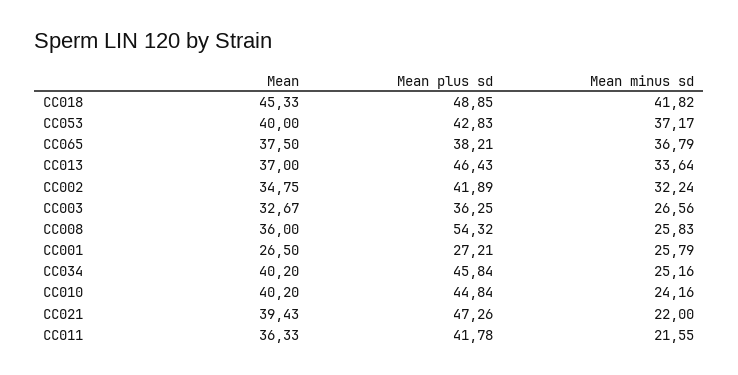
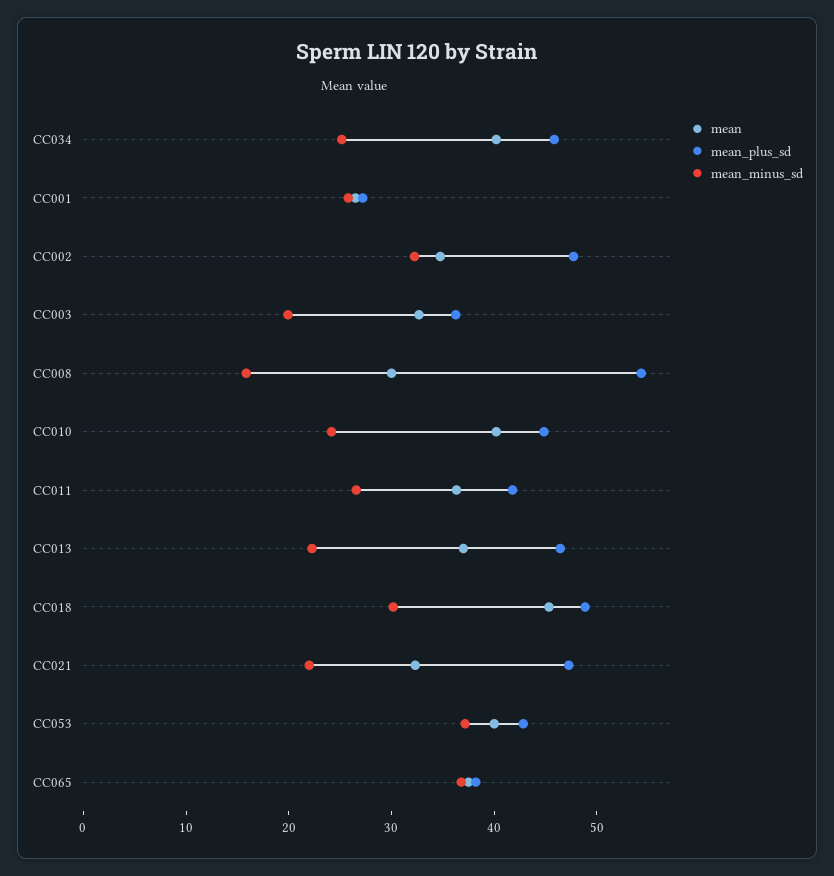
Mean minus sd, CC018: 41.82 -> 30
Mean minus sd, CC013: 33.64 -> 22
Mean plus sd, CC002: 41.89 -> 48
Mean minus sd, CC003: 26.56 -> 20
Mean, CC008: 36 -> 30
Mean minus sd, CC008: 25.83 -> 16
Mean, CC021: 39.43 -> 32
Mean minus sd, CC011: 21.55 -> 26

